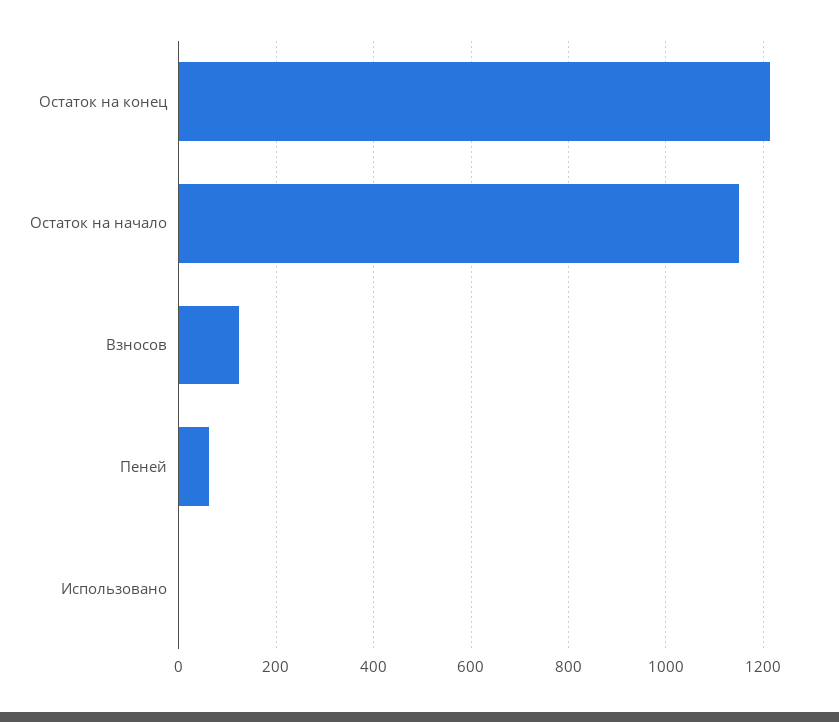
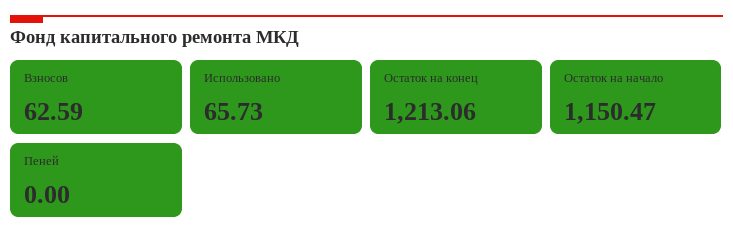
Взносов: 120 -> 62.59
Пеней: 60 -> 0
Использовано: 0 -> 65.73

